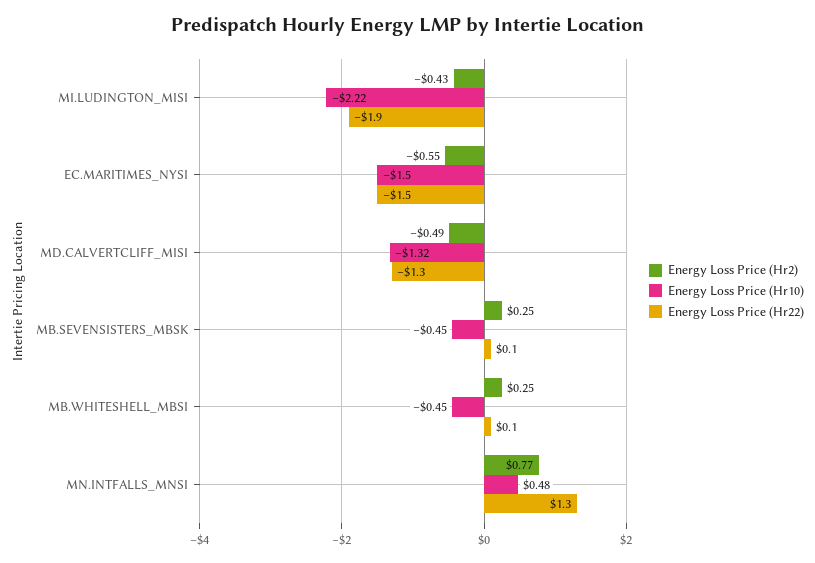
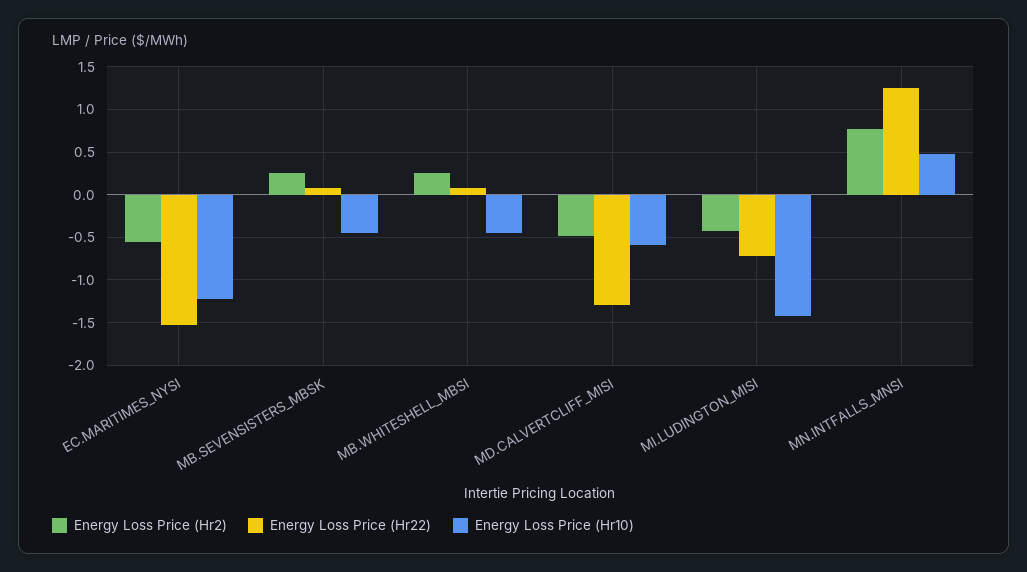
Energy Loss Price (Hr10), MI.LUDINGTON_MISI: -2.22 -> -1.4
Energy Loss Price (Hr22), MI.LUDINGTON_MISI: -1.9 -> -0.7
Energy Loss Price (Hr10), EC.MARITIMES_NYSI: -1.5 -> -1.2
Energy Loss Price (Hr10), MD.CALVERTCLIFF_MISI: -1.32 -> -0.6

